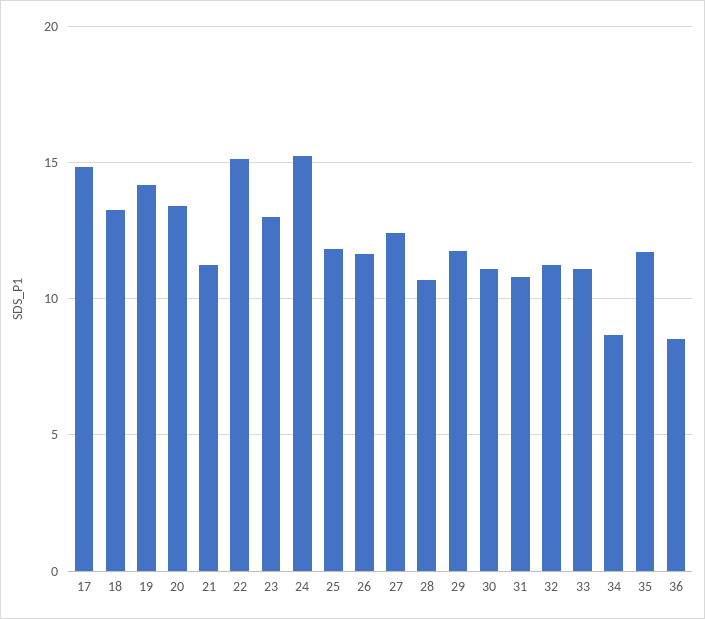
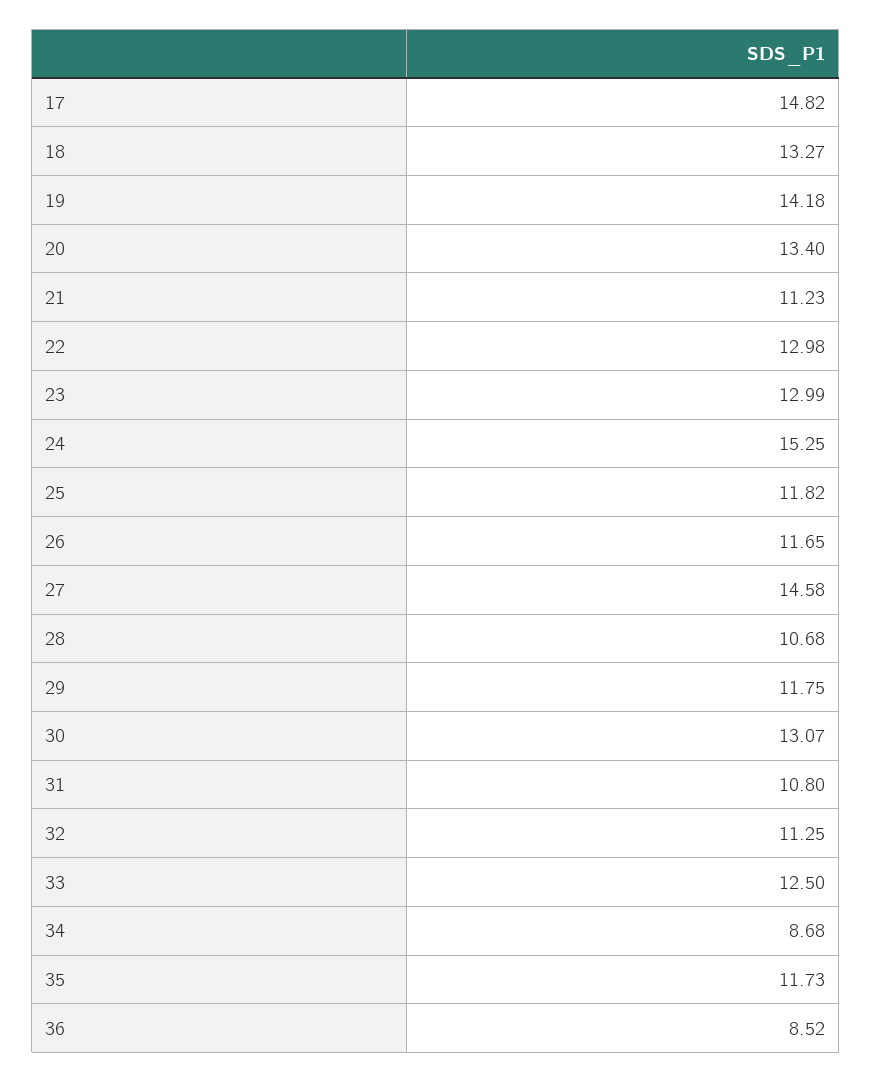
22: 15 -> 12.98
27: 12.5 -> 14.58
30: 11 -> 13.07
33: 11 -> 12.5

